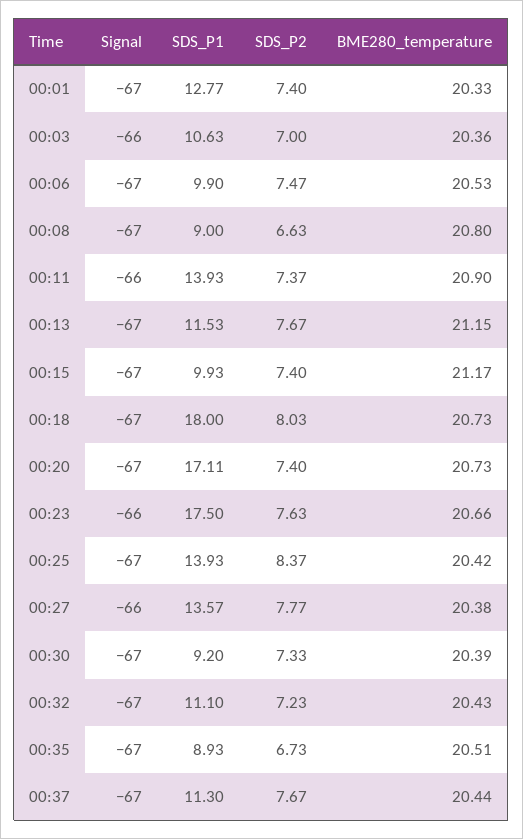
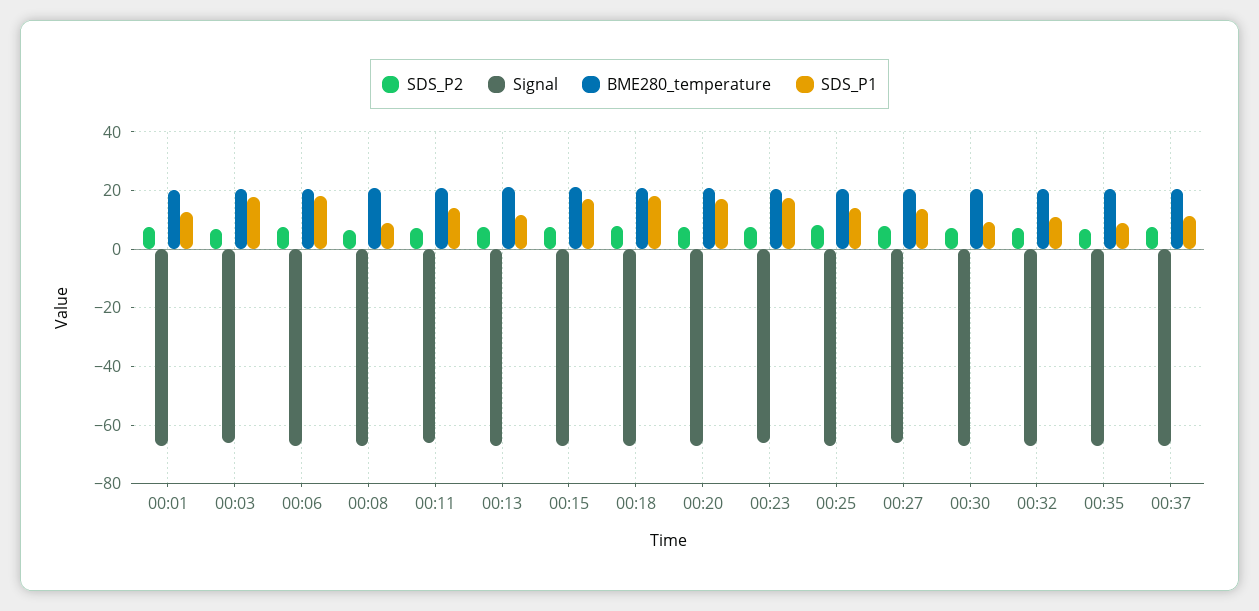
SDS_P1, 00:03: 10.63 -> 17.5
SDS_P1, 00:06: 9.9 -> 17.5
SDS_P1, 00:15: 9.93 -> 17.5

